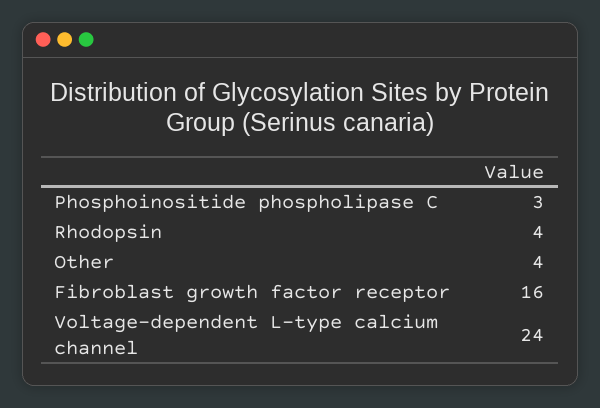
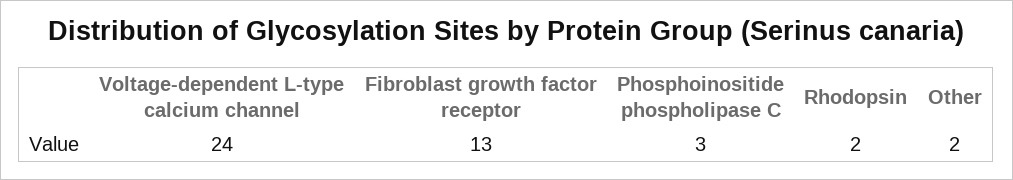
Rhodopsin: 4 -> 2
Other: 4 -> 2
Fibroblast growth factor receptor: 16 -> 13

